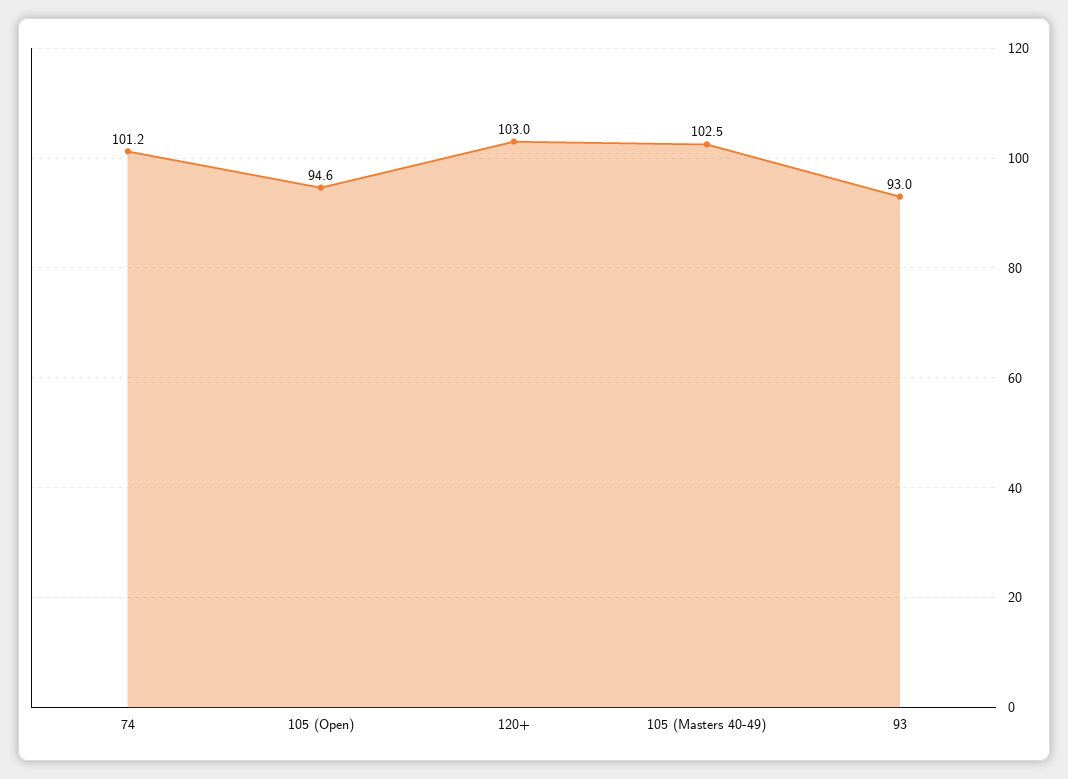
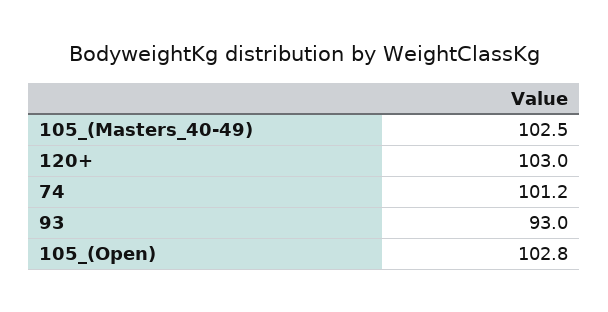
105 (Open): 94.6 -> 102.8

